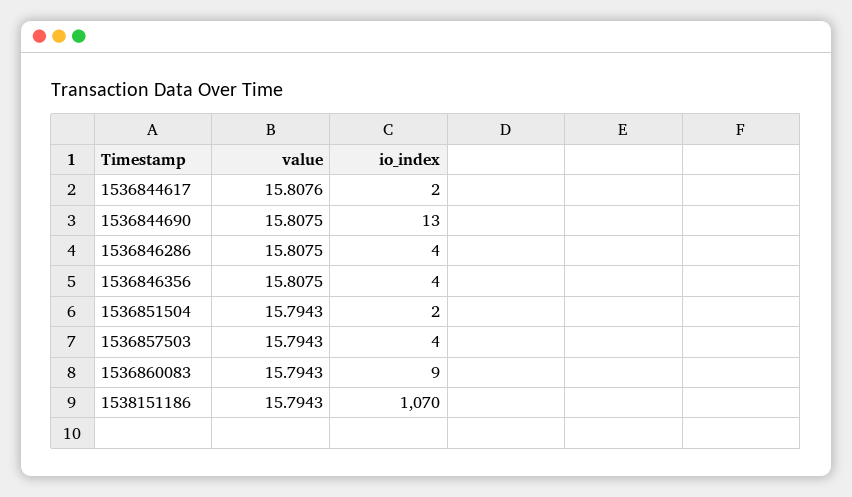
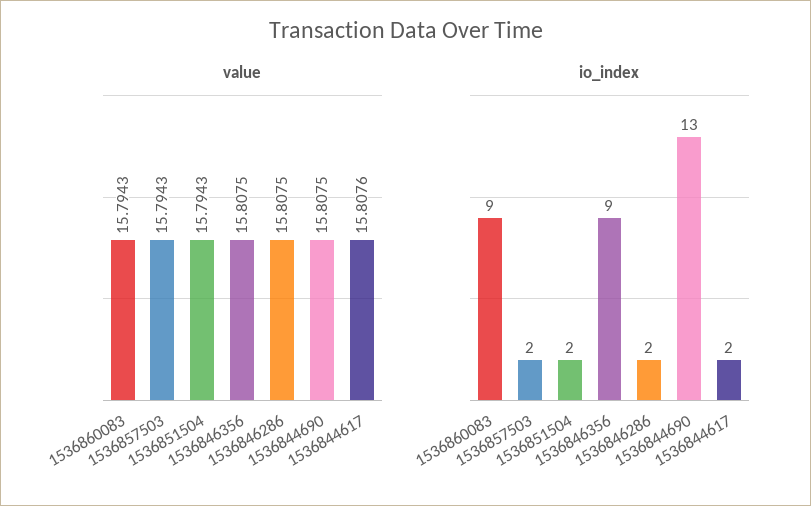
io_index, 1536846286: 4 -> 2
io_index, 1536846356: 4 -> 9
io_index, 1536857503: 4 -> 2
value, 1538151186: 15.7943 -> none
io_index, 1538151186: 1070 -> none

